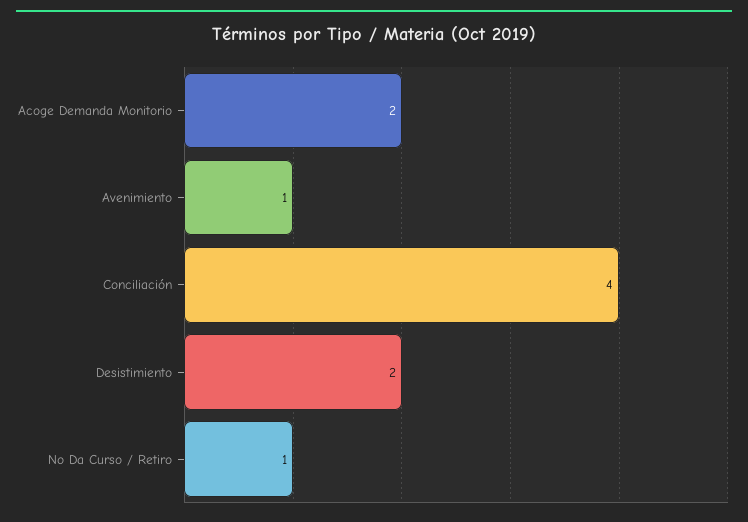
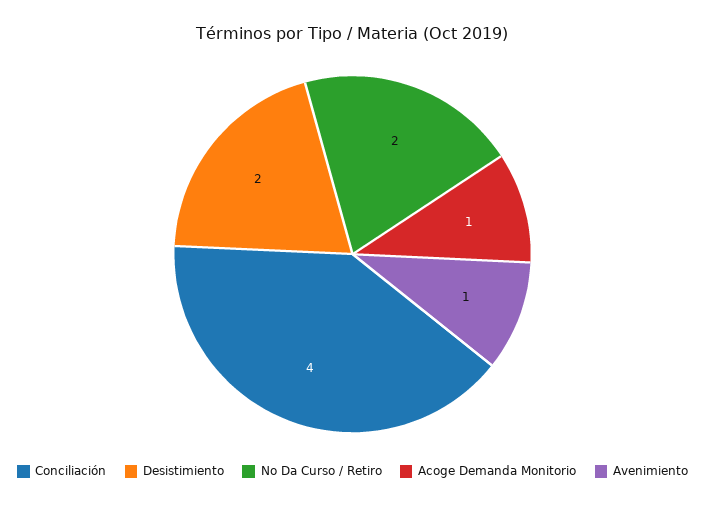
Acoge Demanda Monitorio: 2 -> 1
No Da Curso / Retiro: 1 -> 2

